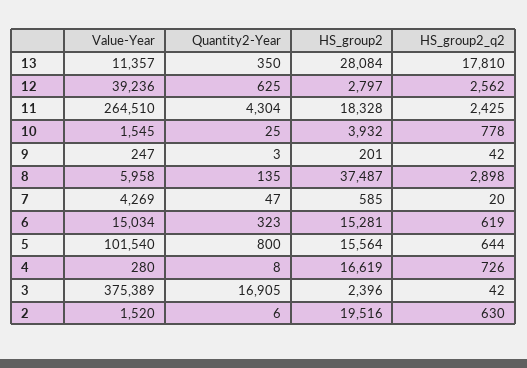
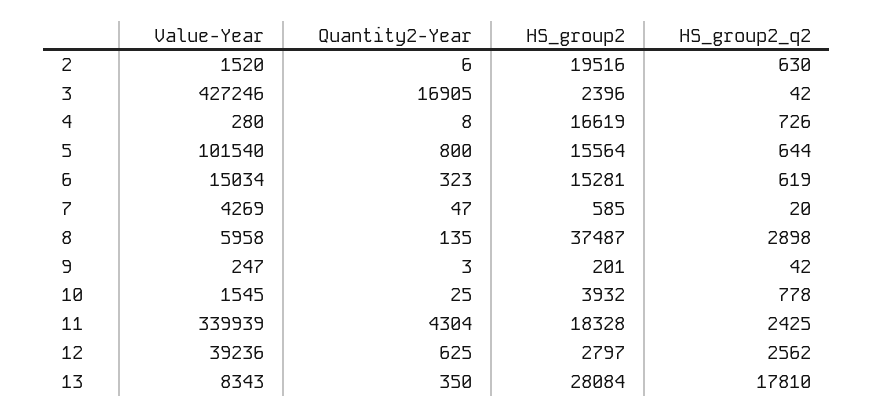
Value-Year, 13: 11357 -> 8343
Value-Year, 11: 264510 -> 339939
Value-Year, 3: 375389 -> 427246

